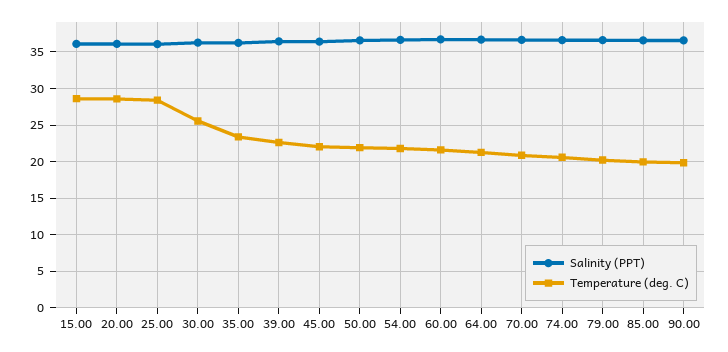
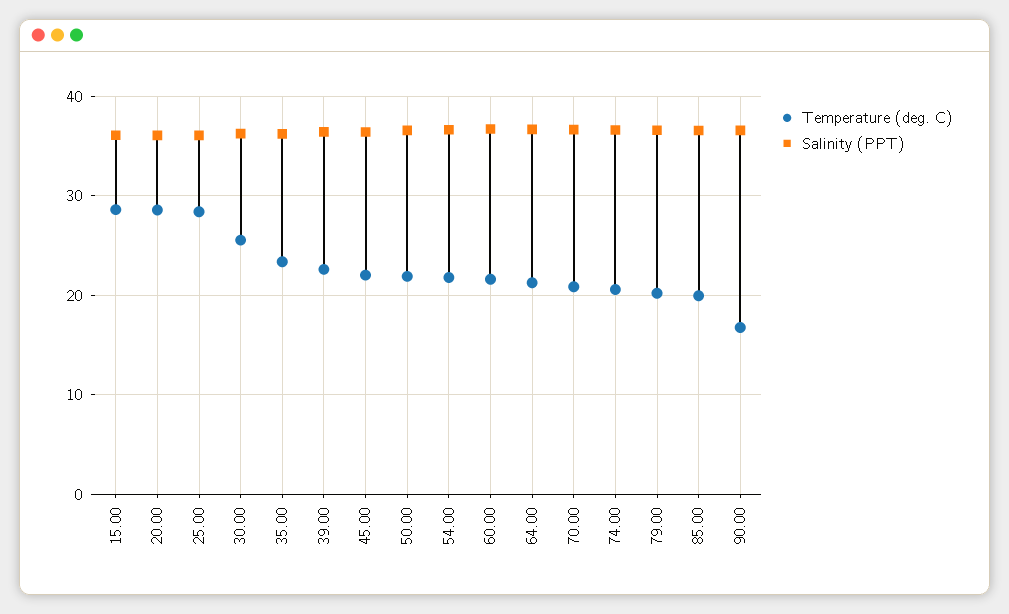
Temperature (deg. C), 90.00: 20 -> 17

